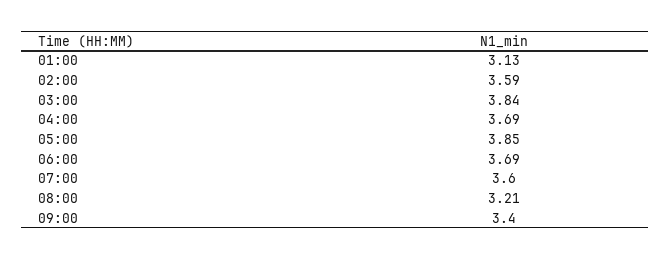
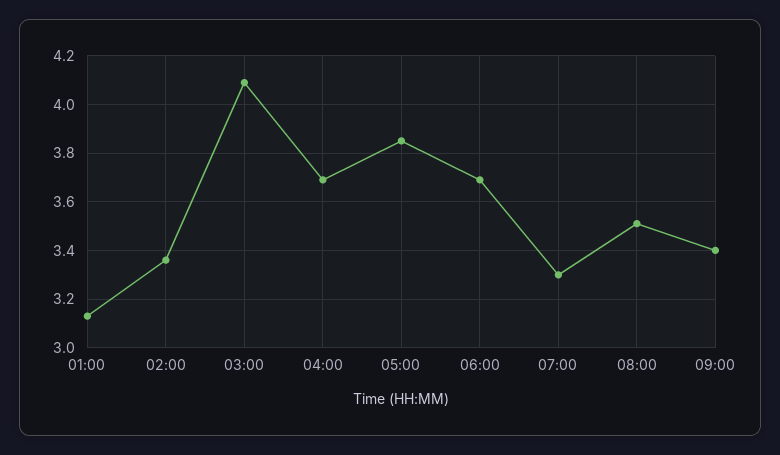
02:00: 3.59 -> 3.35
03:00: 3.84 -> 4.1
07:00: 3.6 -> 3.3
08:00: 3.21 -> 3.5

